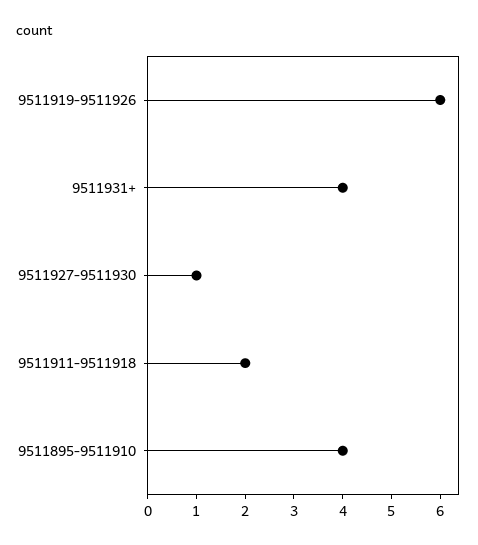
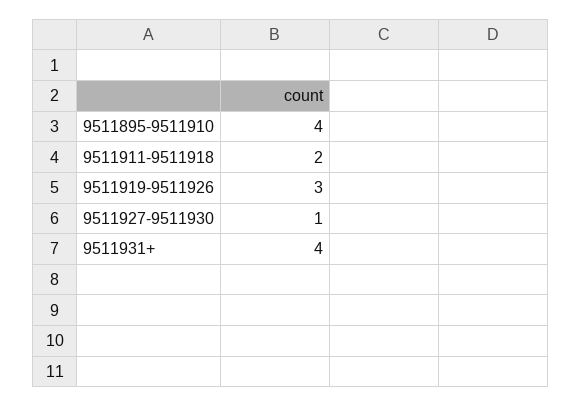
9511919-9511926: 6 -> 3

